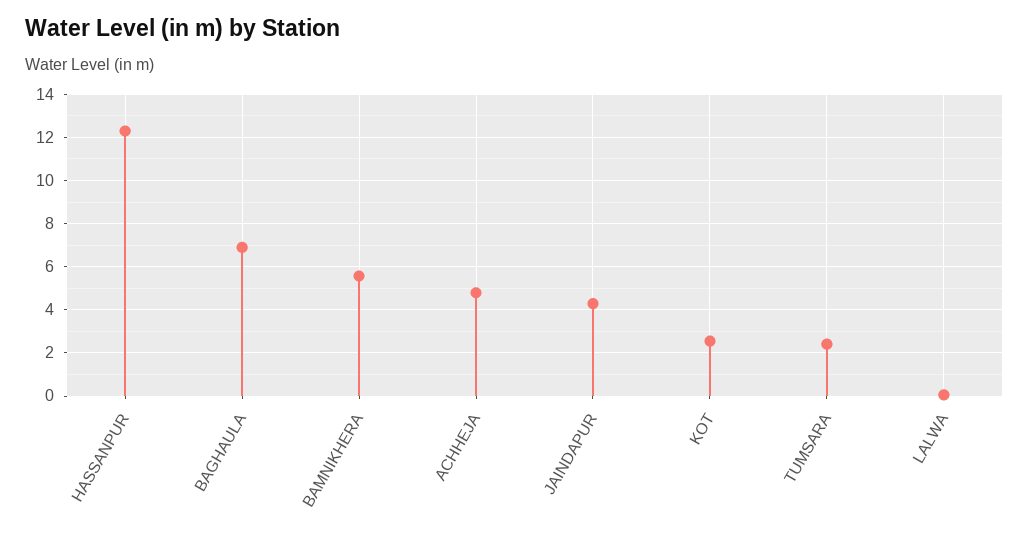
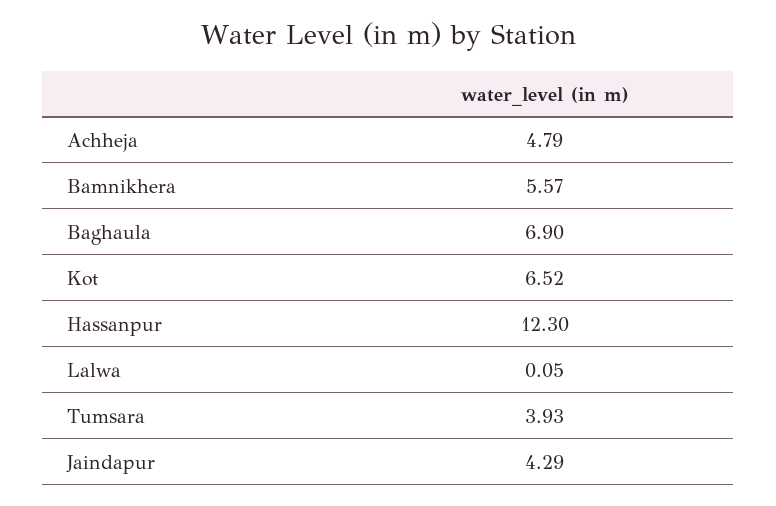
KOT: 2.5 -> 6.52
TUMSARA: 2.5 -> 3.93

